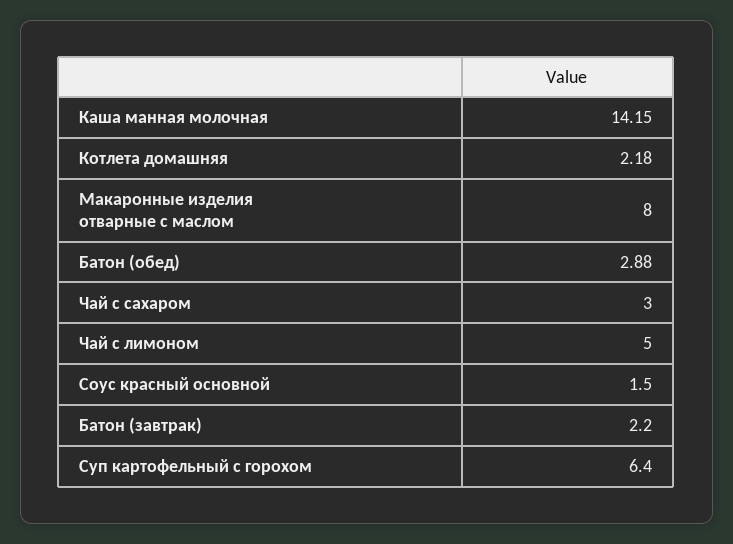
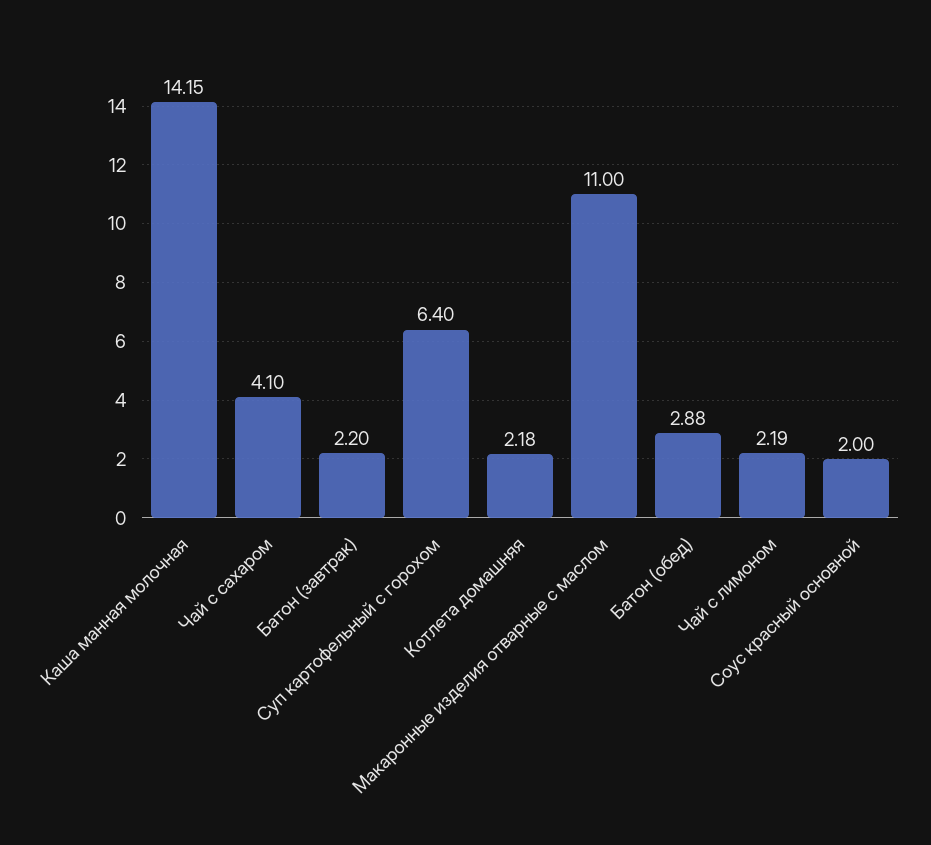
Макаронные изделия отварные с маслом: 8 -> 11
Чай с сахаром: 3 -> 4.1
Чай с лимоном: 5 -> 2.19
Соус красный основной: 1.5 -> 2

